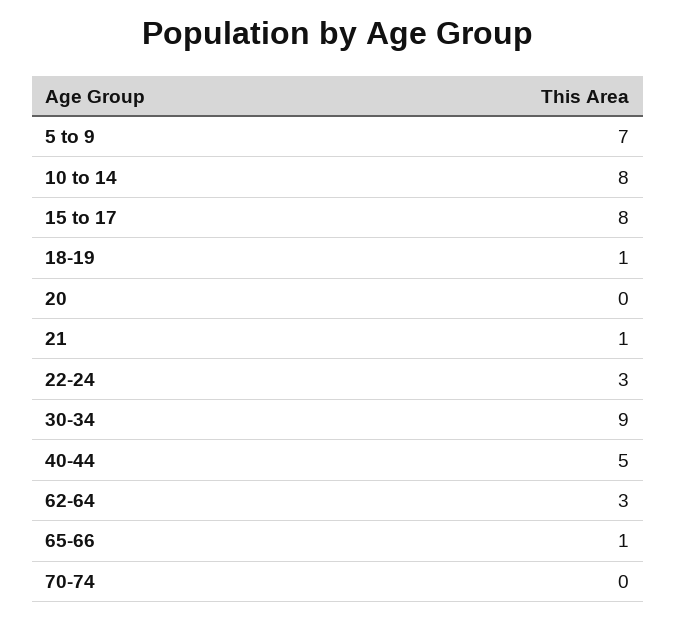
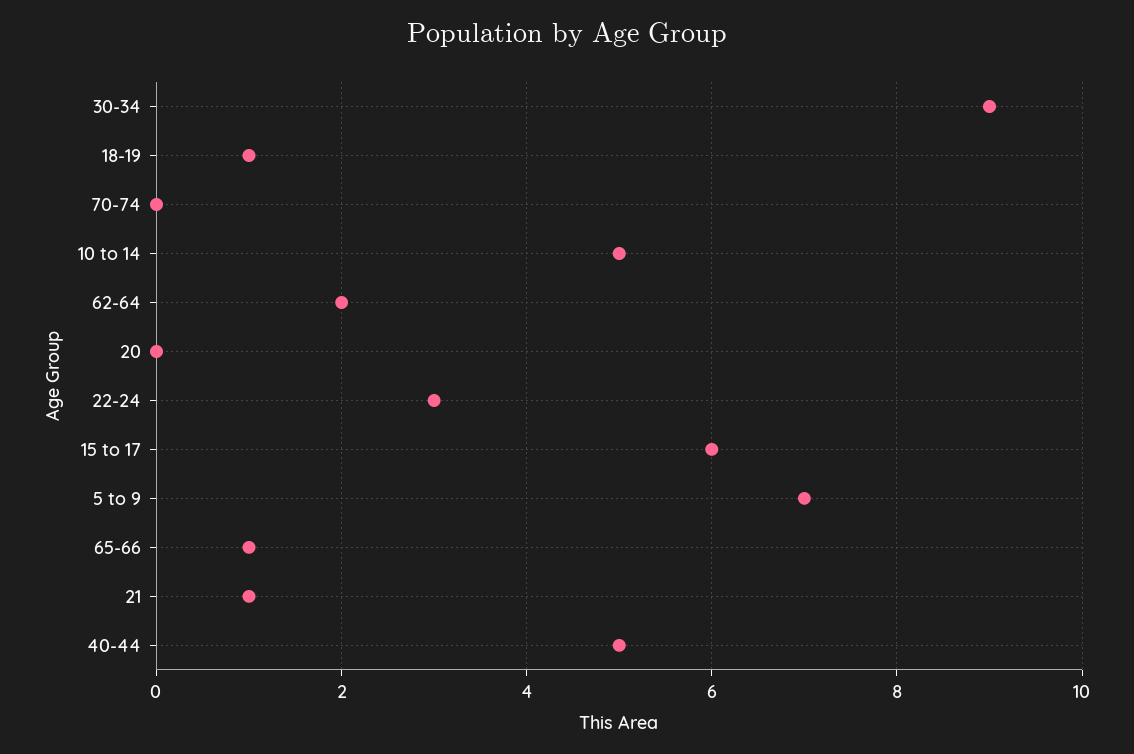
10 to 14: 8 -> 5
15 to 17: 8 -> 6
62-64: 3 -> 2

